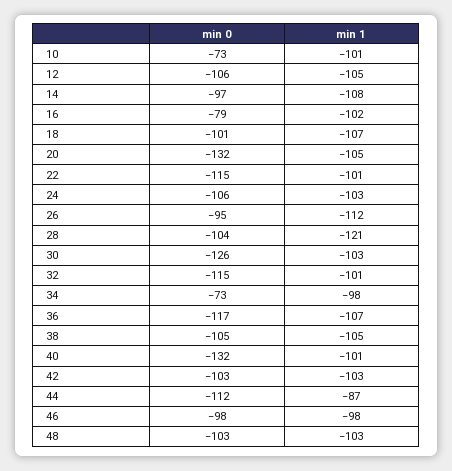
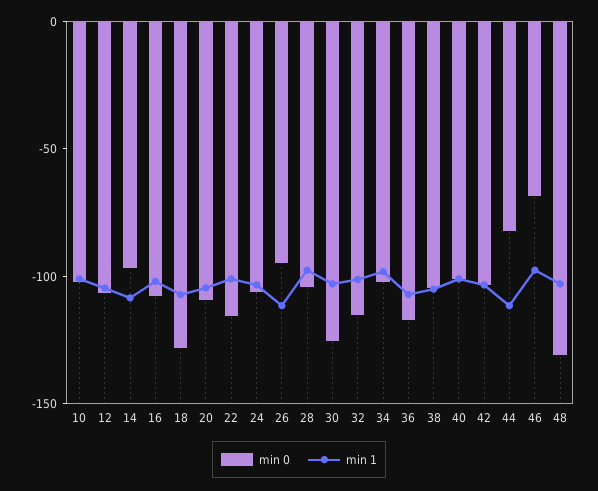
min 0, 10: -73 -> -100
min 0, 16: -79 -> -110
min 0, 18: -101 -> -130
min 0, 20: -132 -> -110
min 1, 28: -121 -> -100
min 0, 34: -73 -> -100
min 0, 40: -132 -> -100
min 0, 44: -112 -> -80
min 1, 44: -87 -> -110
min 0, 46: -98 -> -70
min 0, 48: -103 -> -130

